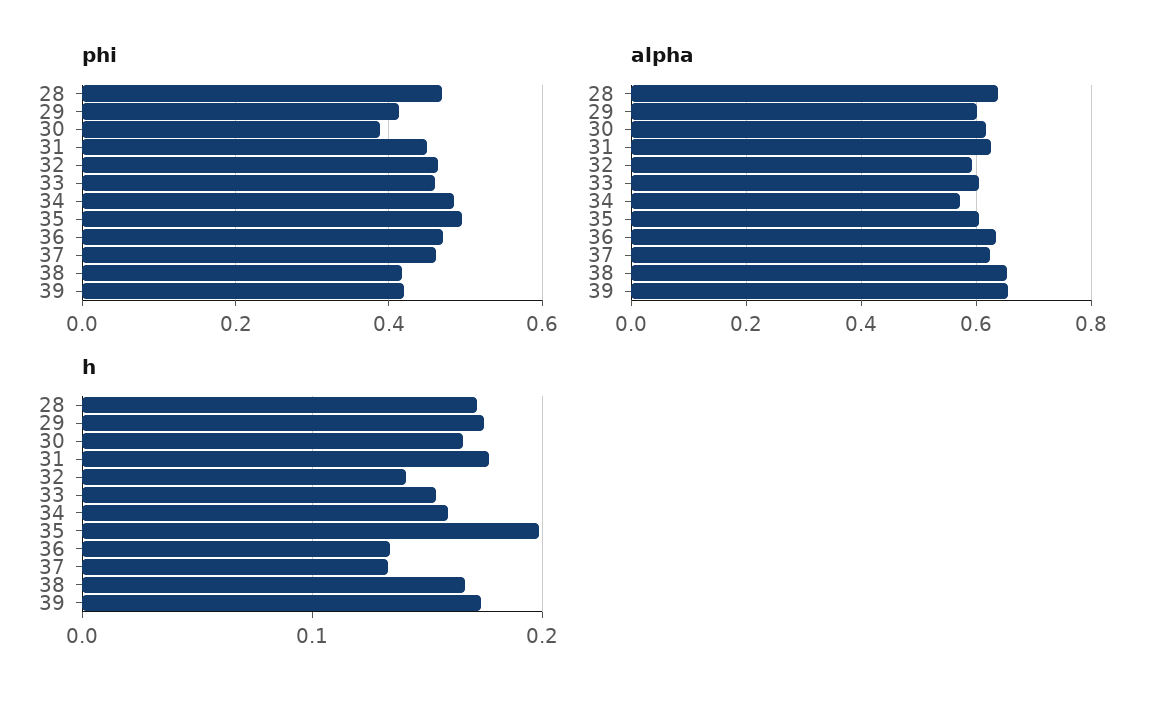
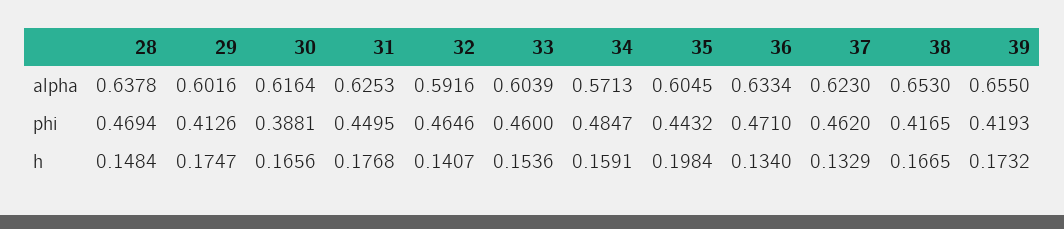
phi, 35: 0.5 -> 0.4432
h, 28: 0.17 -> 0.1484

